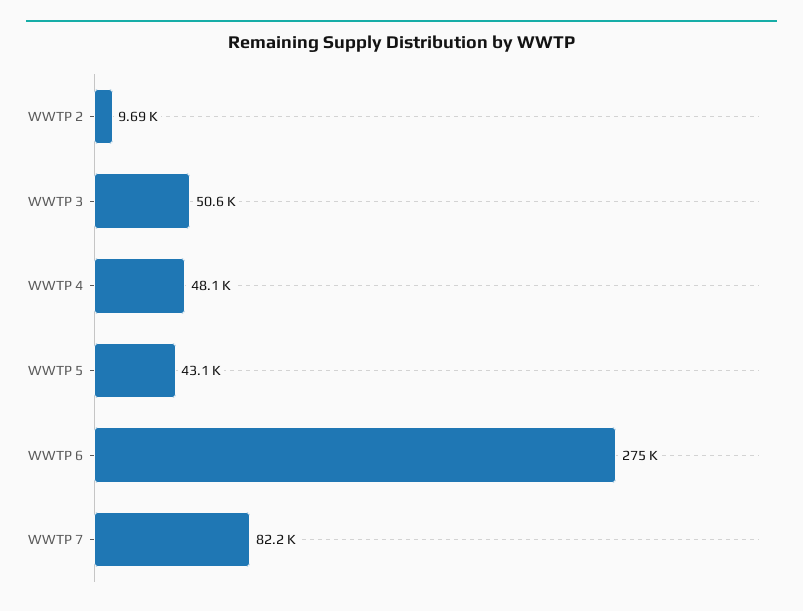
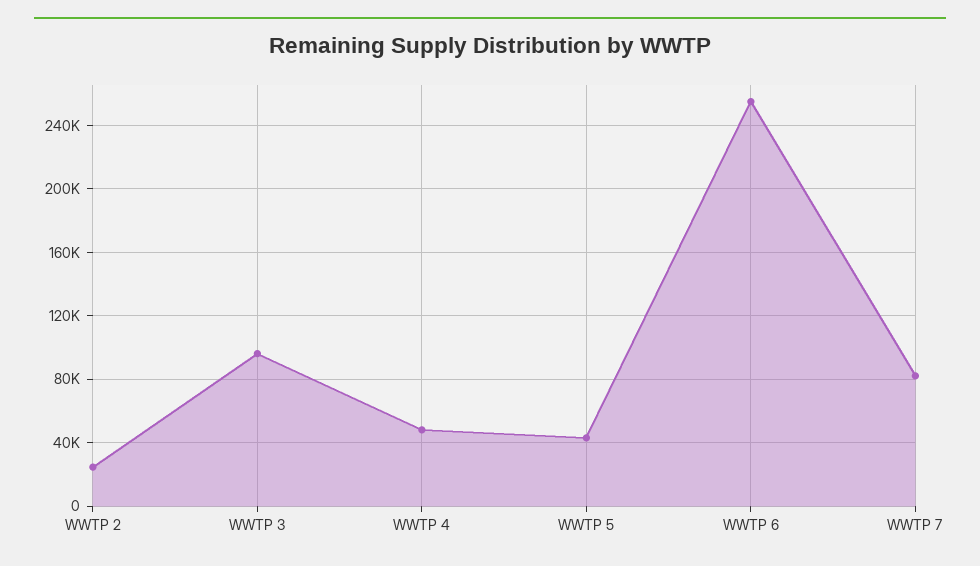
WWTP 2: 9690 -> 25000
WWTP 3: 50600 -> 95000
WWTP 6: 275000 -> 255000

